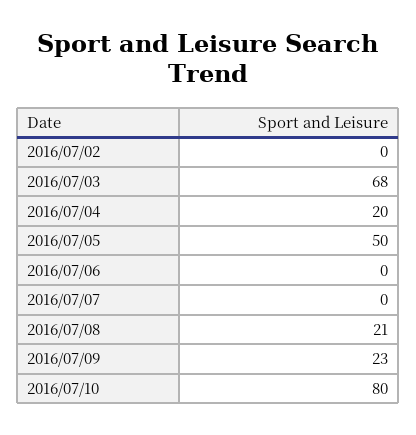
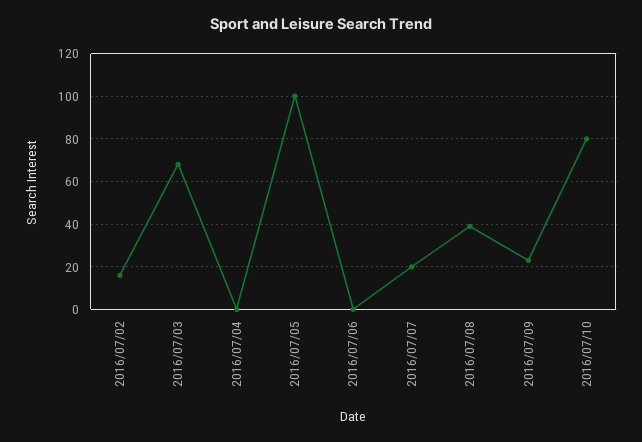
2016/07/02: 0 -> 15
2016/07/04: 20 -> 0
2016/07/05: 50 -> 100
2016/07/07: 0 -> 20
2016/07/08: 21 -> 40

